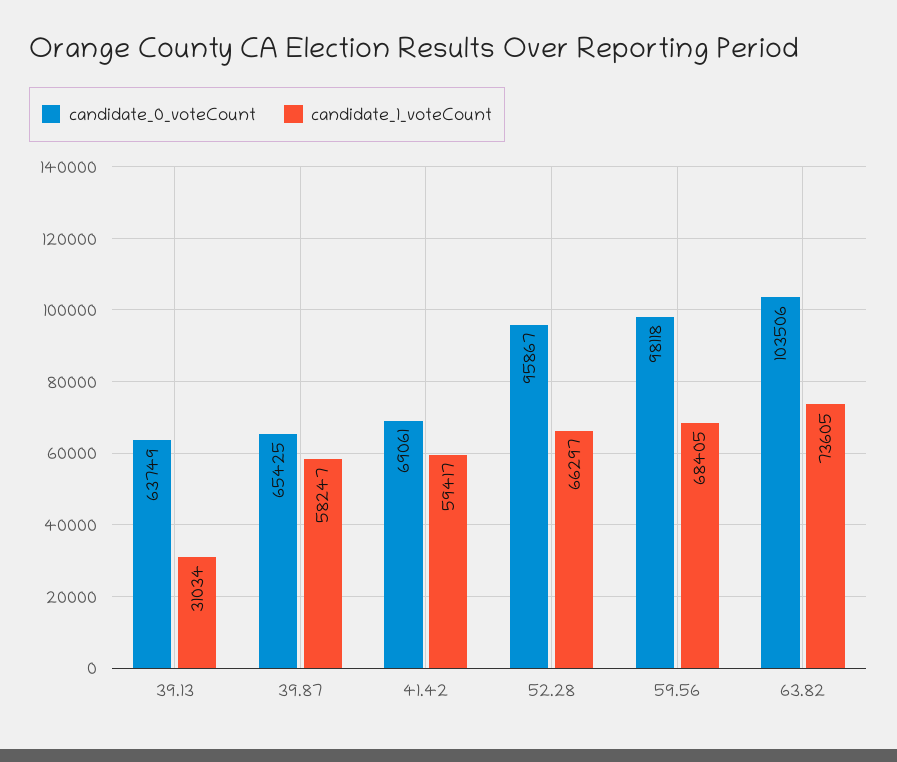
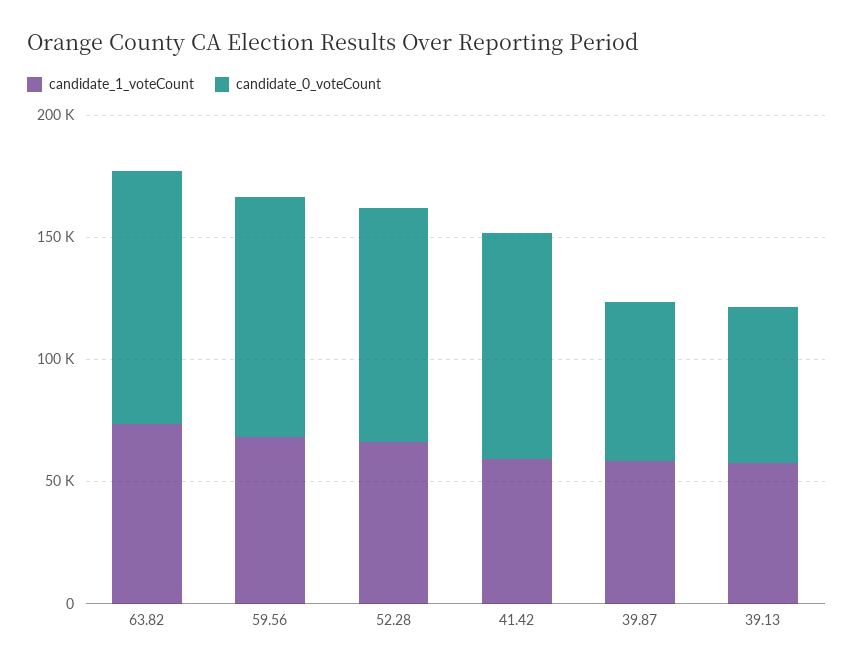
candidate_1_voteCount, 39.13: 31034 -> 60000
candidate_0_voteCount, 41.42: 69061 -> 90000

